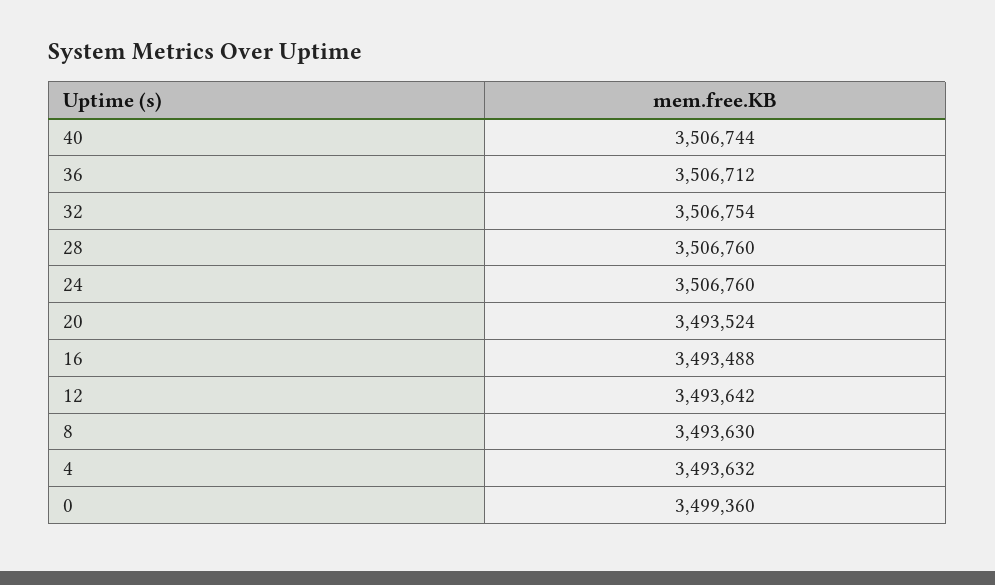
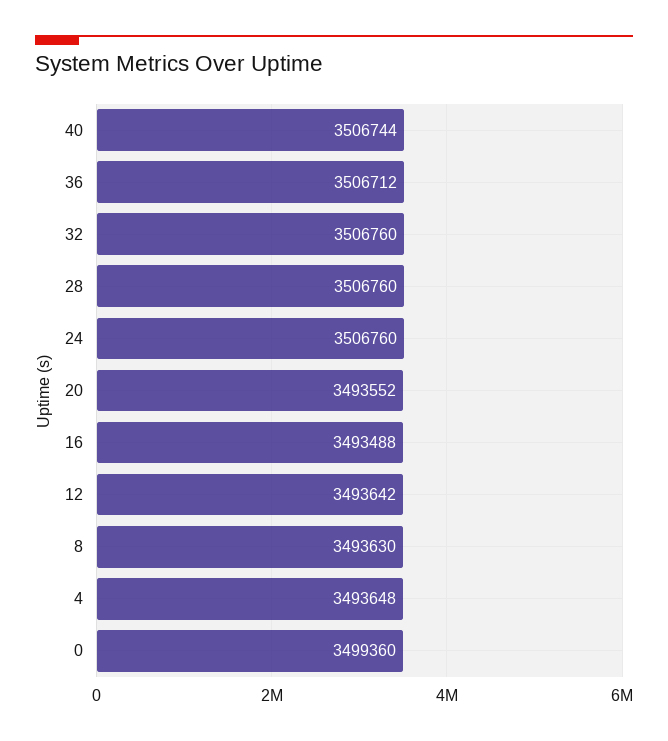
32: 3506754 -> 3506760
20: 3493524 -> 3493552
4: 3493632 -> 3493648

